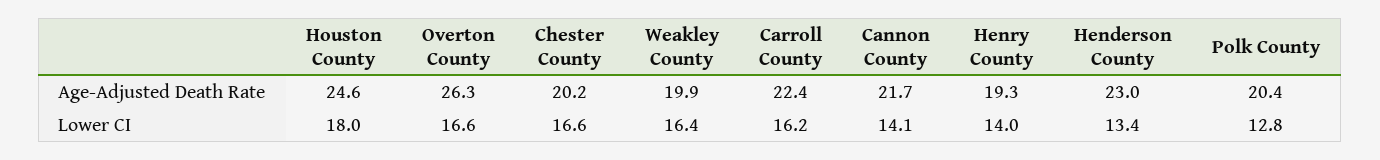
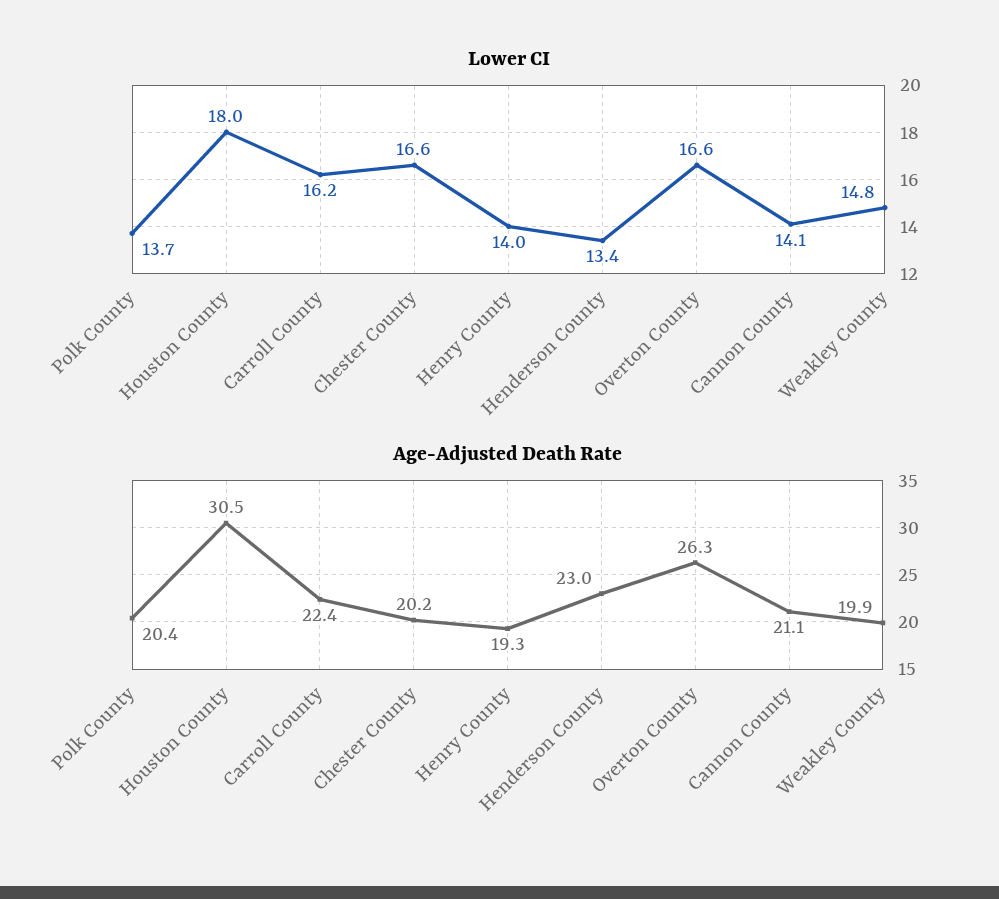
Age-Adjusted Death Rate, Houston County: 24.6 -> 30.5
Age-Adjusted Death Rate, Cannon County: 21.7 -> 21.1
Lower CI, Weakley County: 16.4 -> 14.8
Lower CI, Polk County: 12.8 -> 13.7

